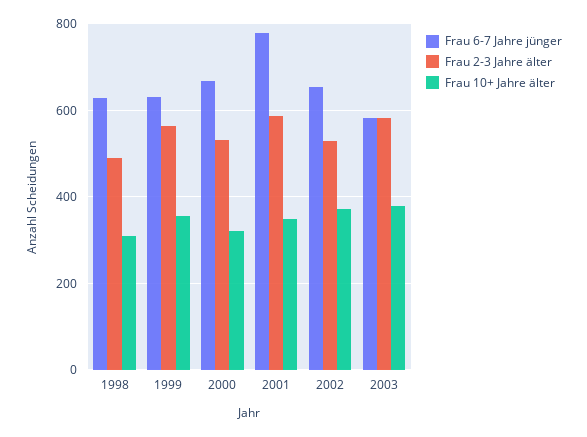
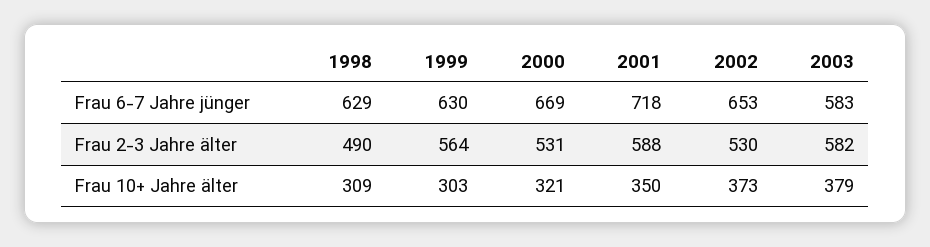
Frau 10+ Jahre älter, 1999: 360 -> 303
Frau 6-7 Jahre jünger, 2001: 780 -> 718

